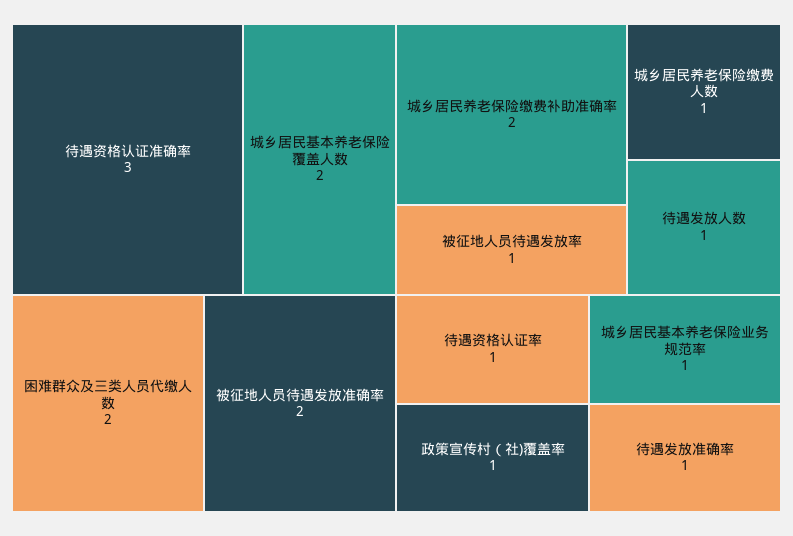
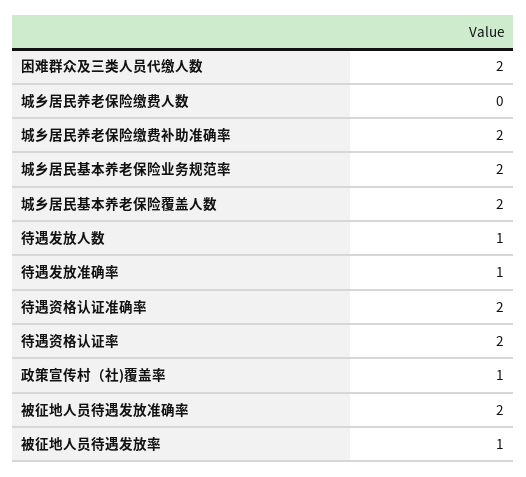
待遇资格认证准确率: 3 -> 2
城乡居民养老保险缴费人数: 1 -> 0
待遇资格认证率: 1 -> 2
城乡居民基本养老保险业务规范率: 1 -> 2

